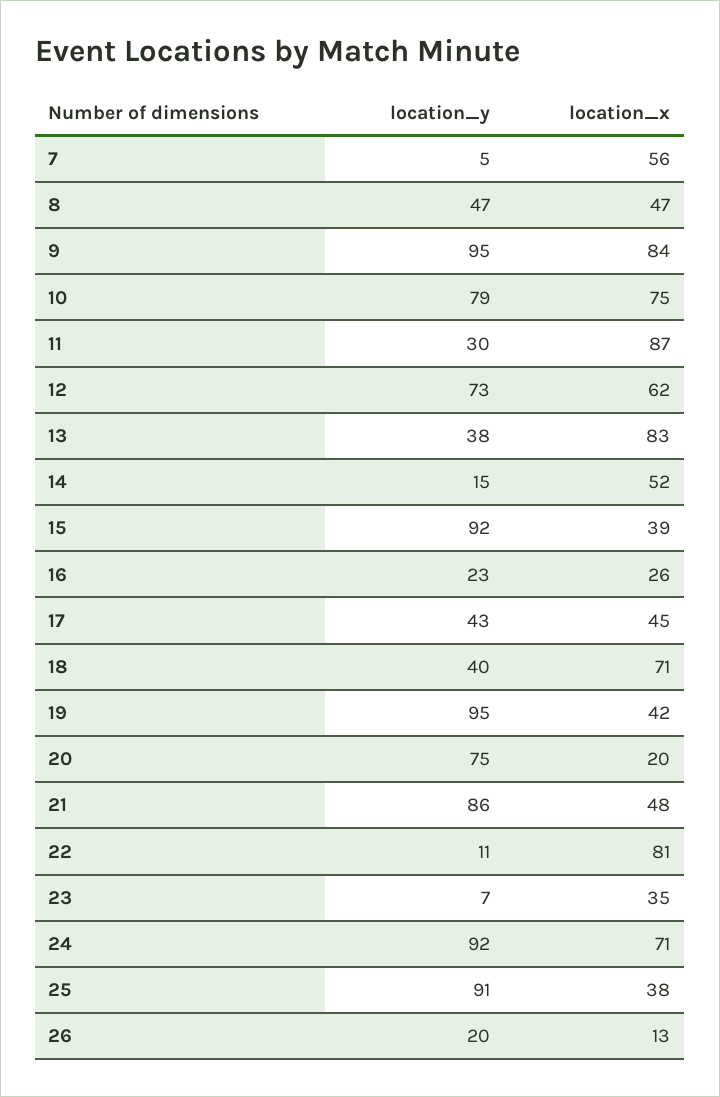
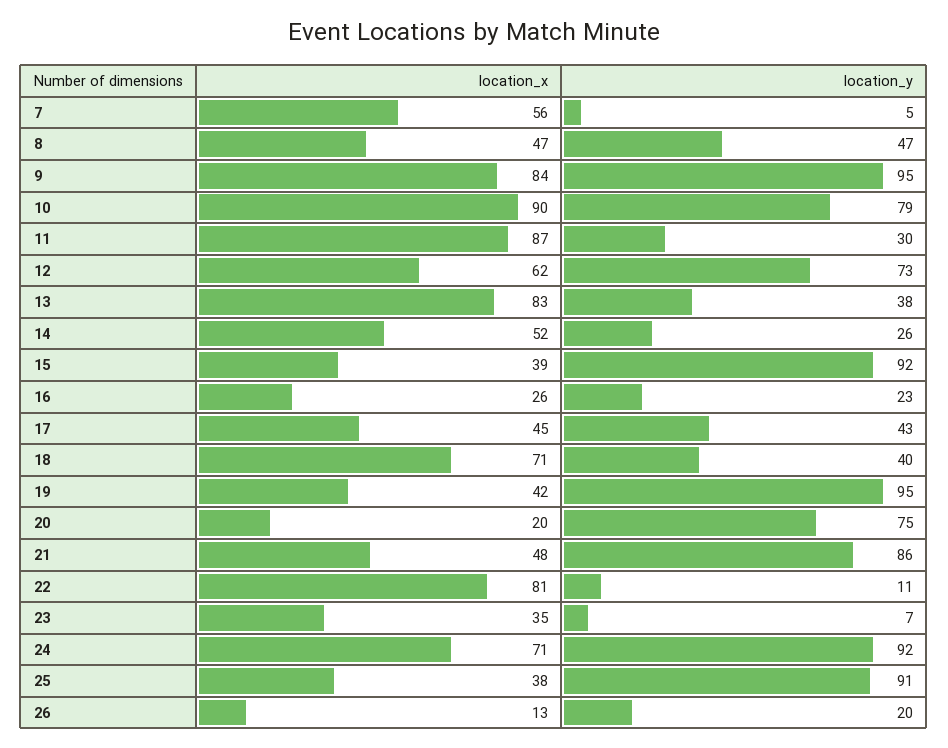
location_x, 10: 75 -> 90
location_y, 14: 15 -> 26

